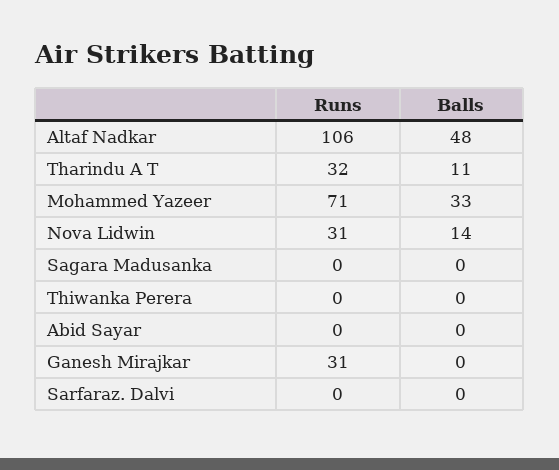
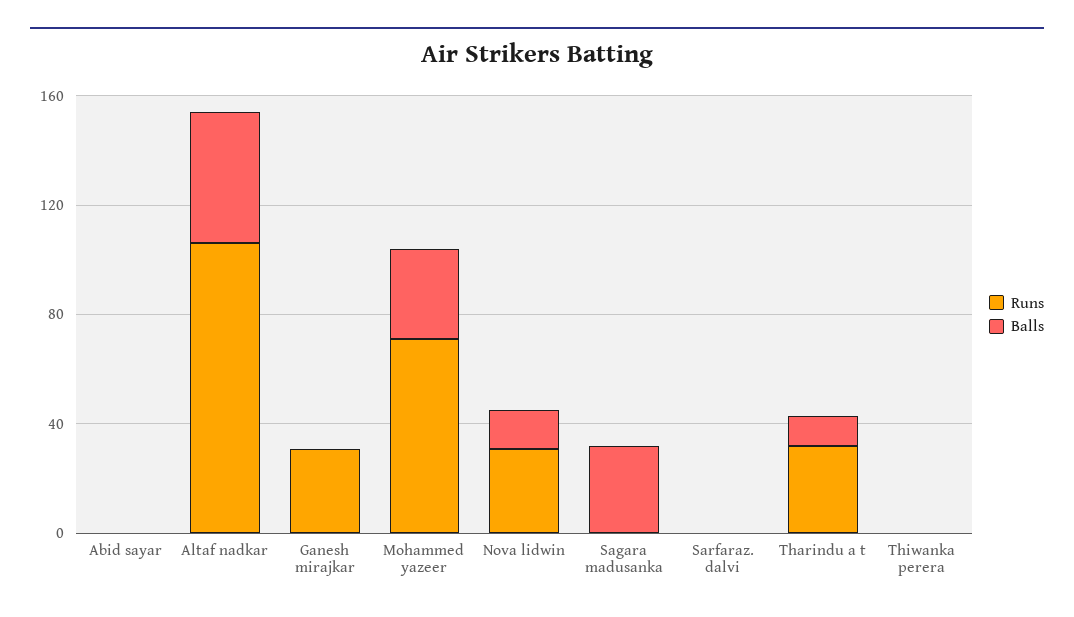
Balls, Sagara Madusanka: 0 -> 30

